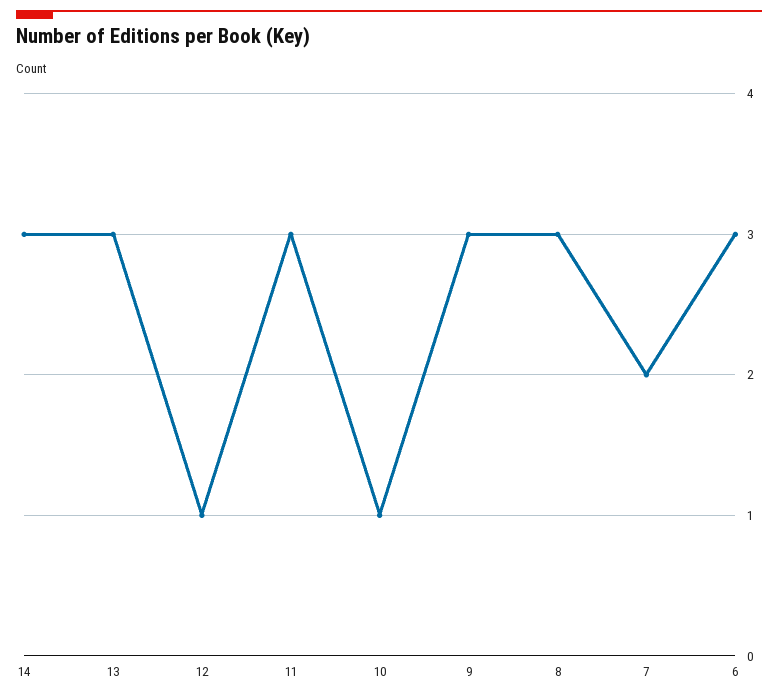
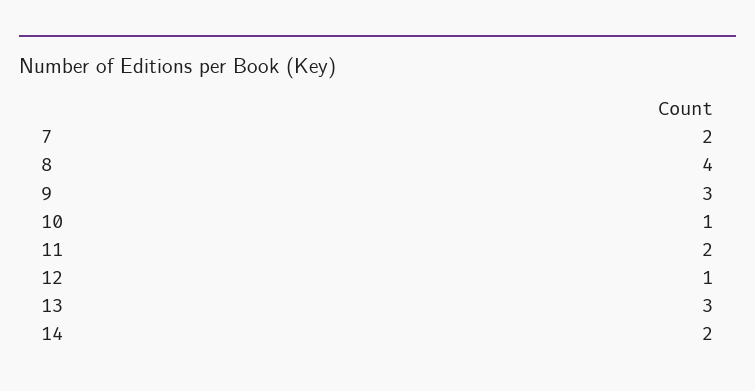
14: 3 -> 2
11: 3 -> 2
8: 3 -> 4
6: 3 -> none

